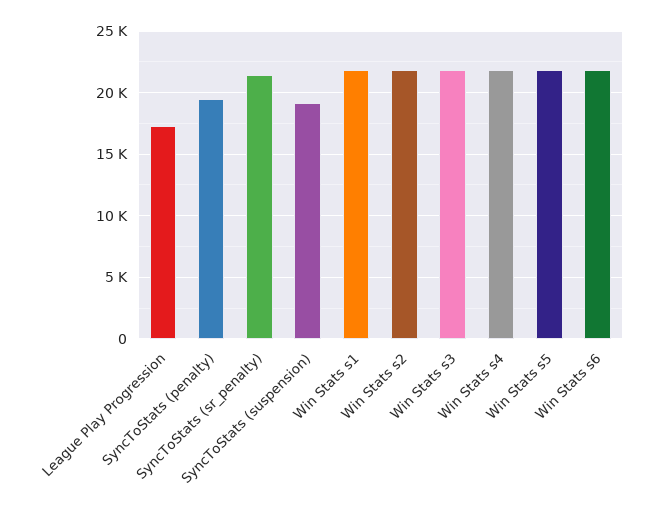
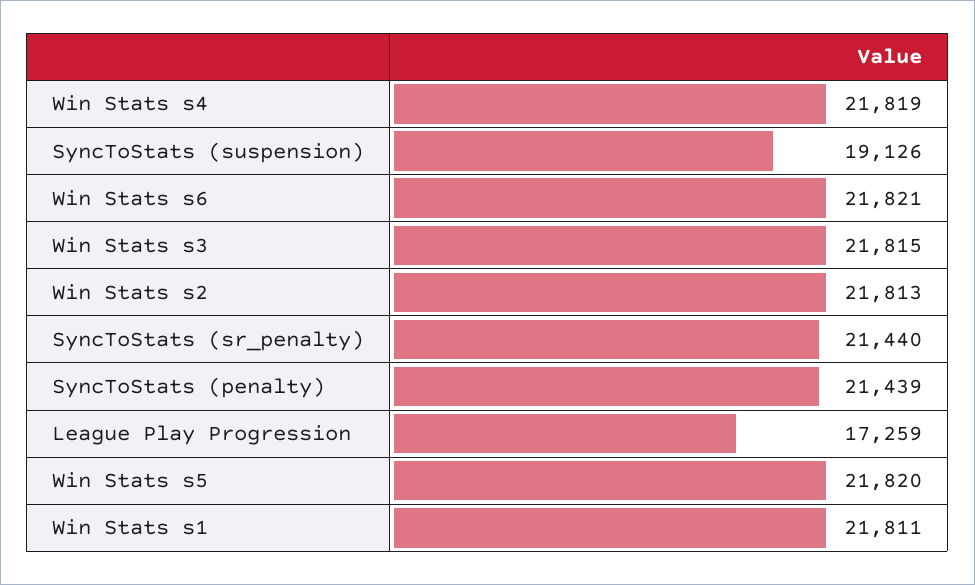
SyncToStats (penalty): 19500 -> 21439

